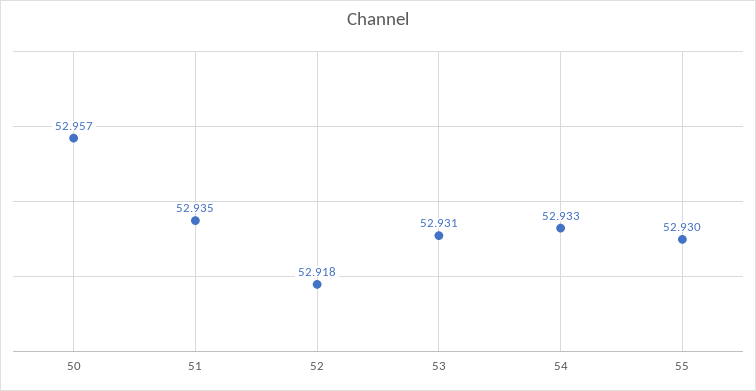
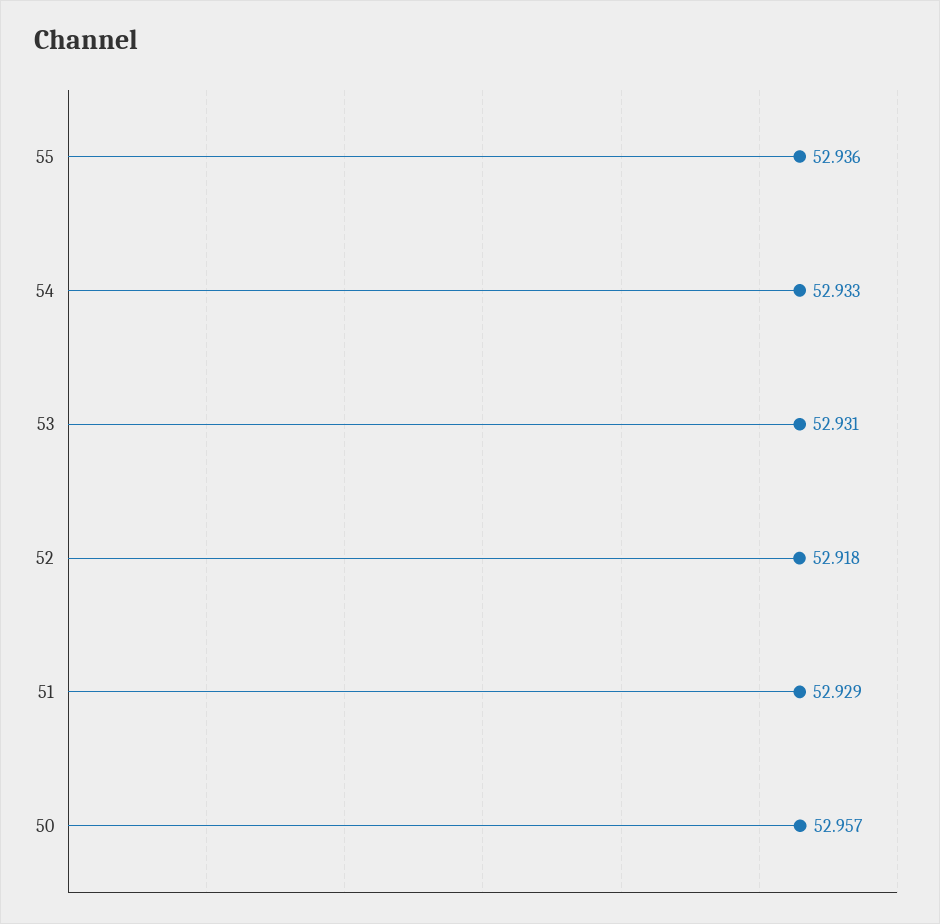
51: 52.935 -> 52.929
55: 52.93 -> 52.936

